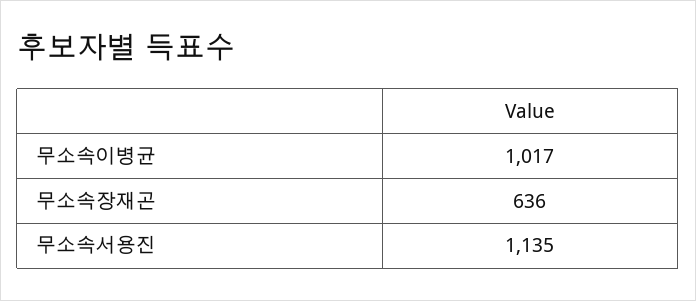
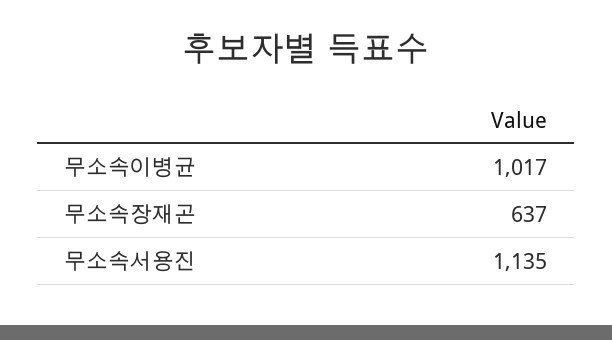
무소속장재곤: 636 -> 637

